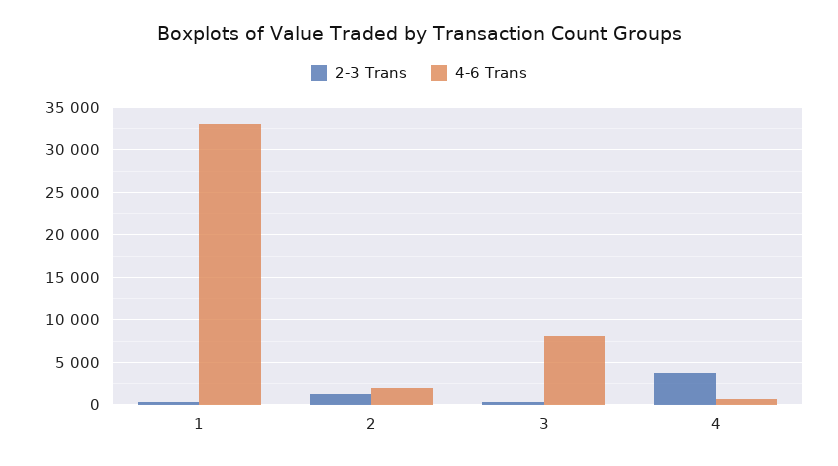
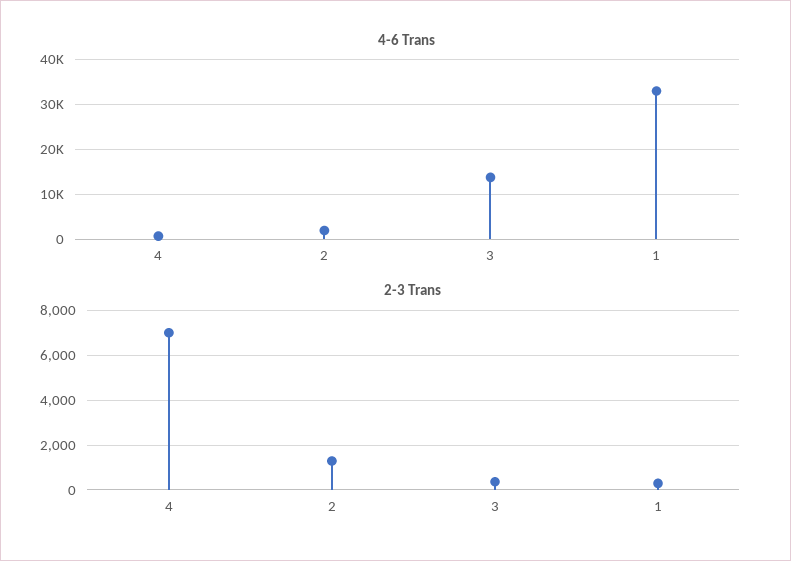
4-6 Trans, 3: 8000 -> 14000
2-3 Trans, 4: 4000 -> 7000

